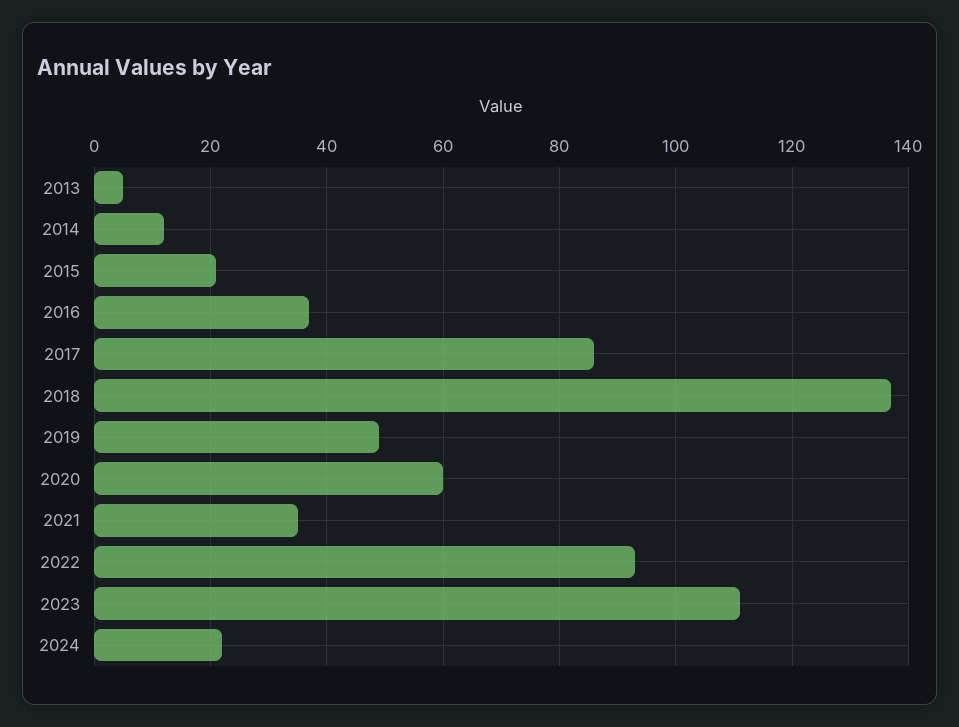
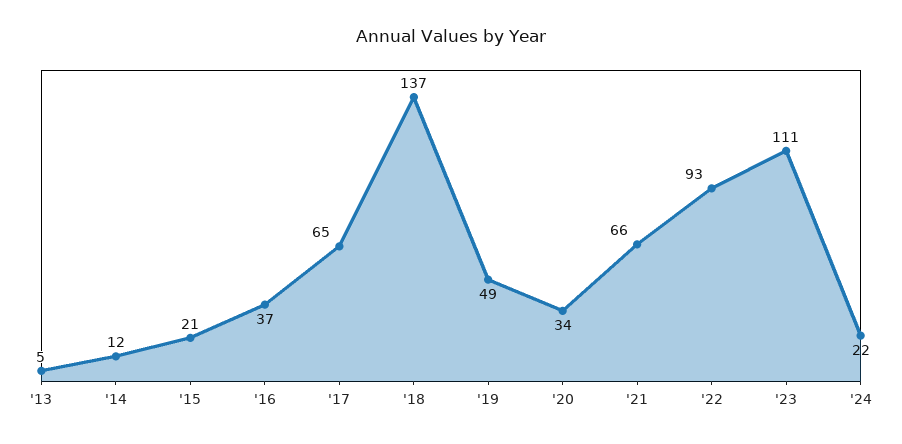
2017: 85 -> 65
2020: 60 -> 34
2021: 35 -> 66

